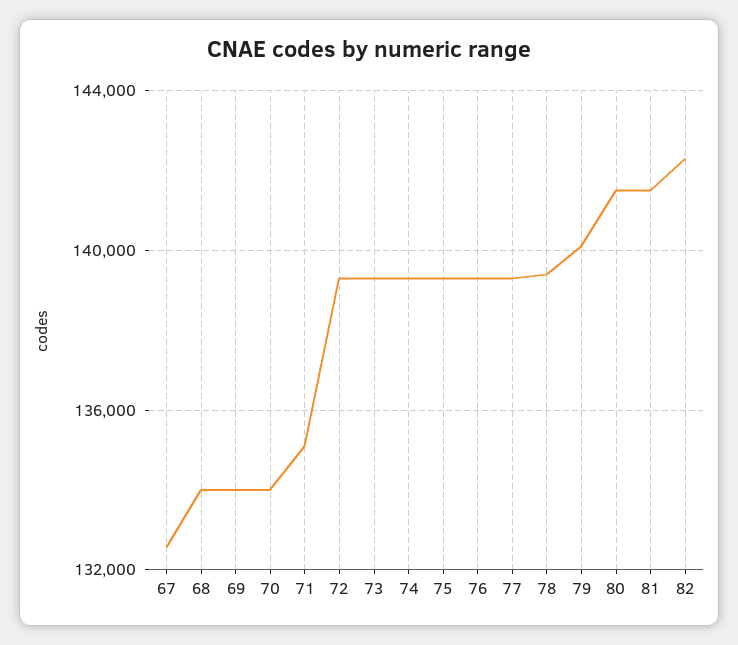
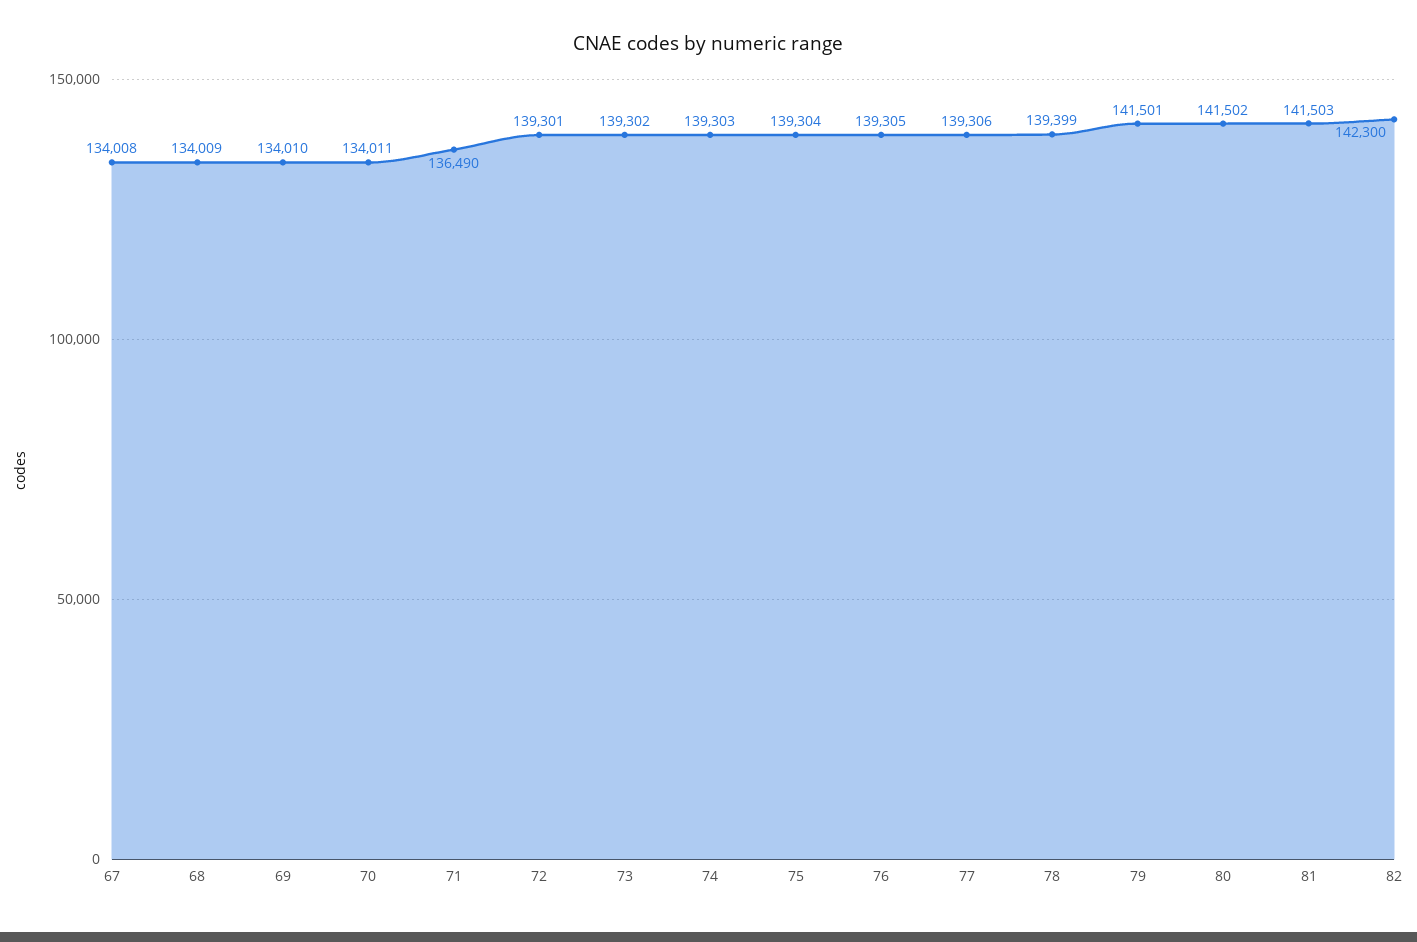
67: 132500 -> 134008
71: 135000 -> 136490
79: 140000 -> 141501

